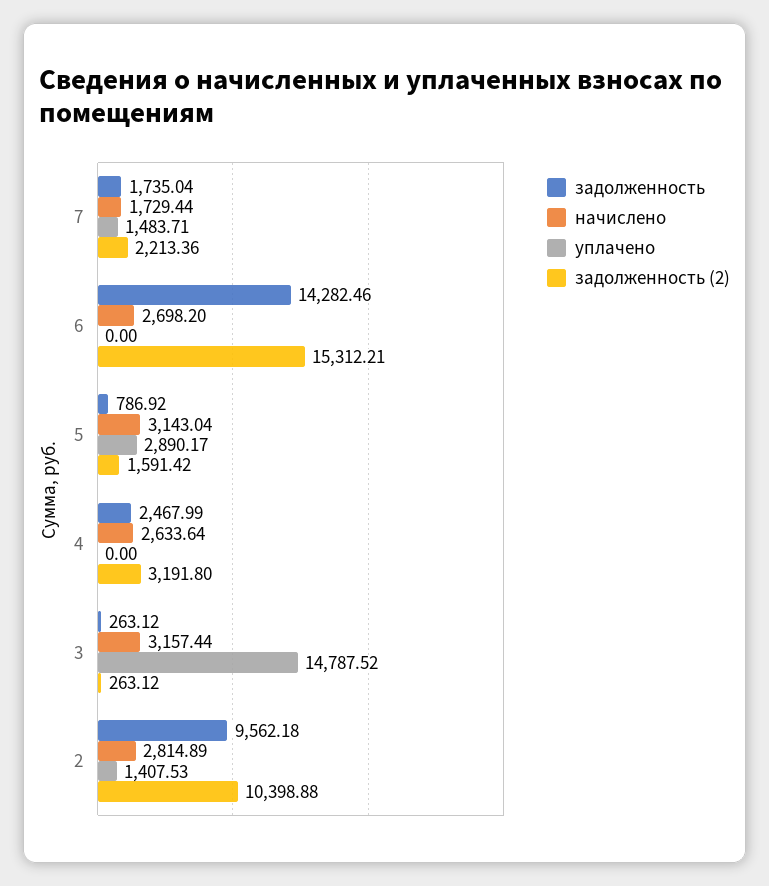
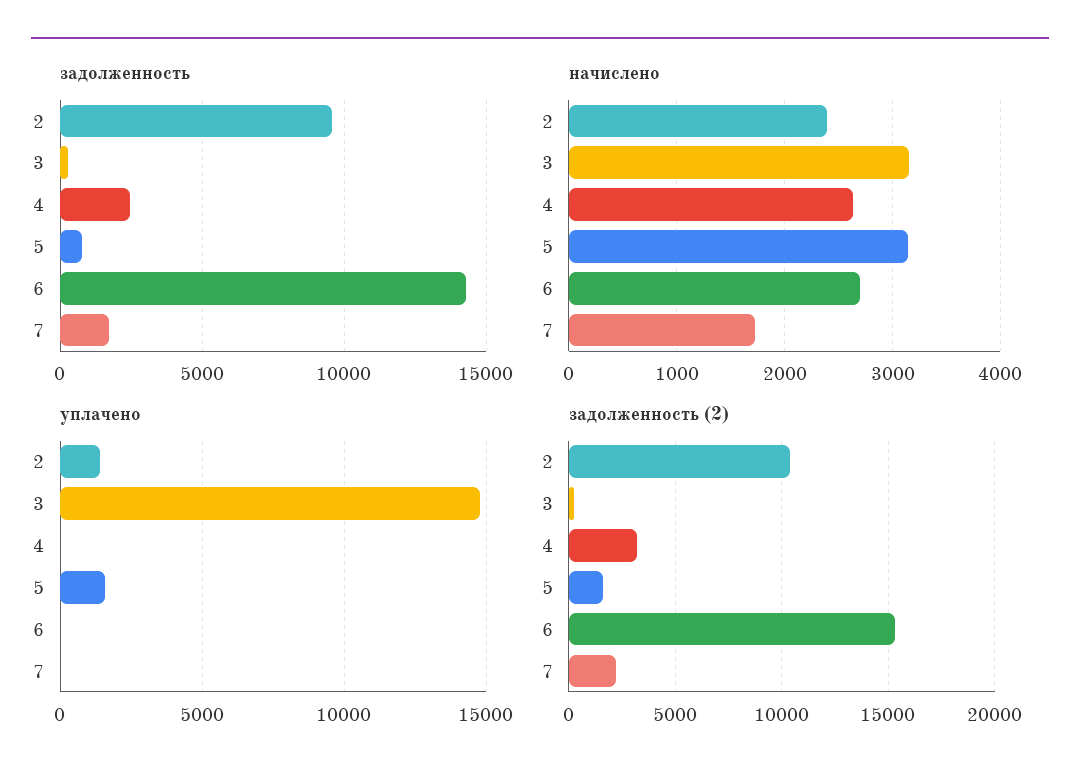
уплачено, 7: 1483.71 -> 0
уплачено, 5: 2890.17 -> 1500
начислено, 2: 2814.89 -> 2400

